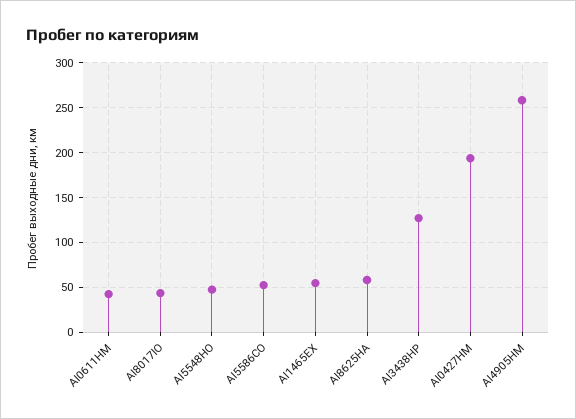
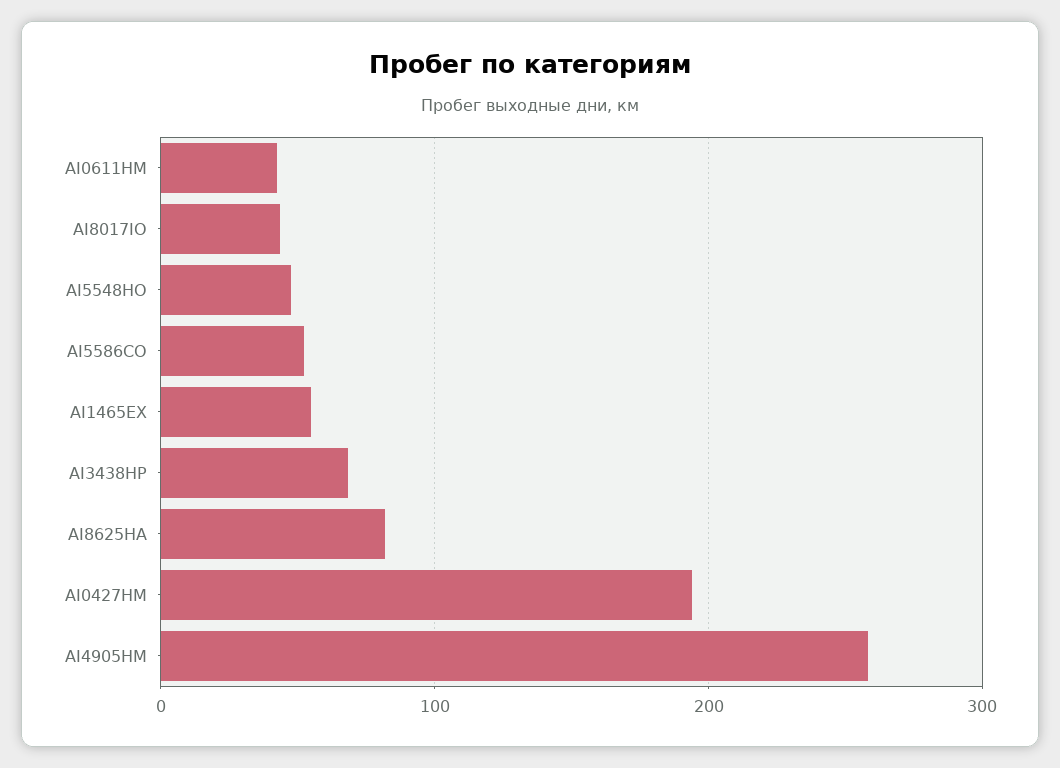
AI8625HA: 60 -> 80
AI3438HP: 130 -> 70

